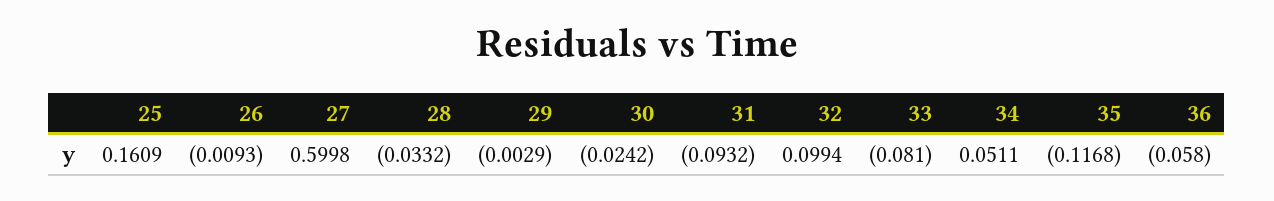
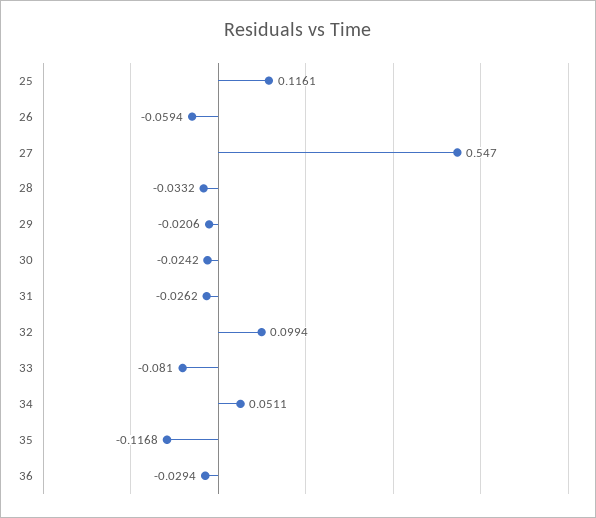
25: 0.1609 -> 0.1161
26: -0.0093 -> -0.0594
27: 0.5998 -> 0.547
29: -0.0029 -> -0.0206
31: -0.0932 -> -0.0262
36: -0.058 -> -0.0294

